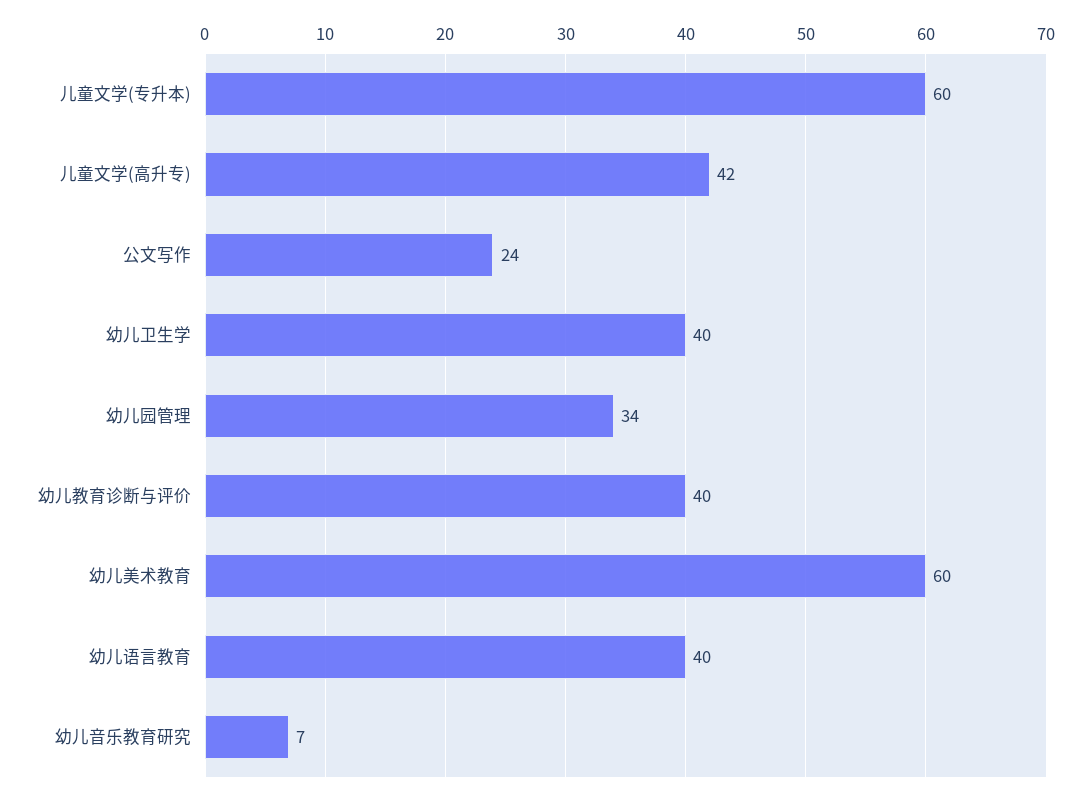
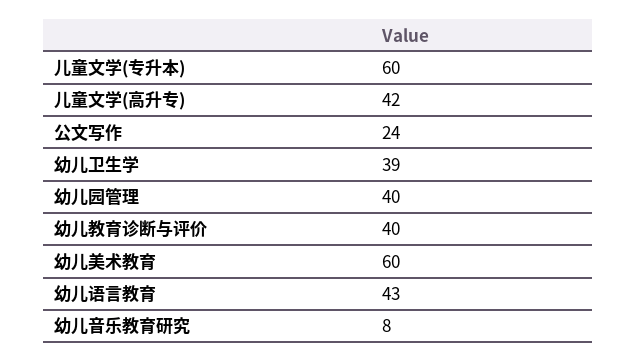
幼儿卫生学: 40 -> 39
幼儿园管理: 34 -> 40
幼儿语言教育: 40 -> 43
幼儿音乐教育研究: 7 -> 8

